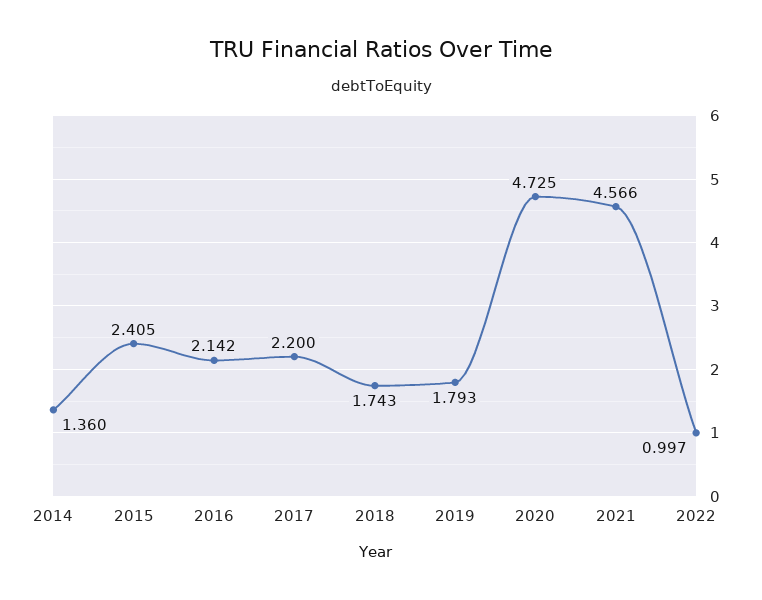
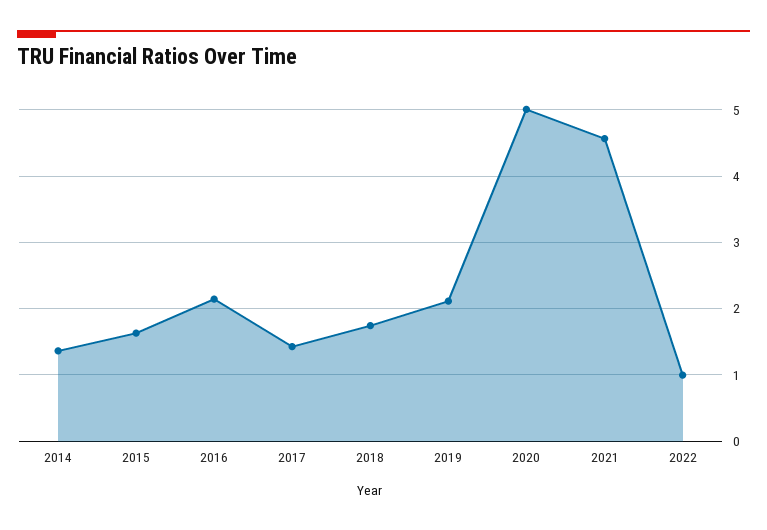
2015: 2.405 -> 1.6
2017: 2.2 -> 1.4
2019: 1.793 -> 2.1
2020: 4.725 -> 5

